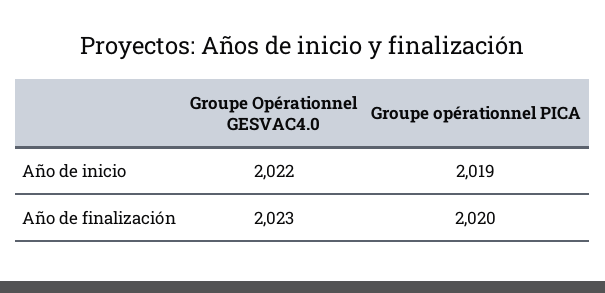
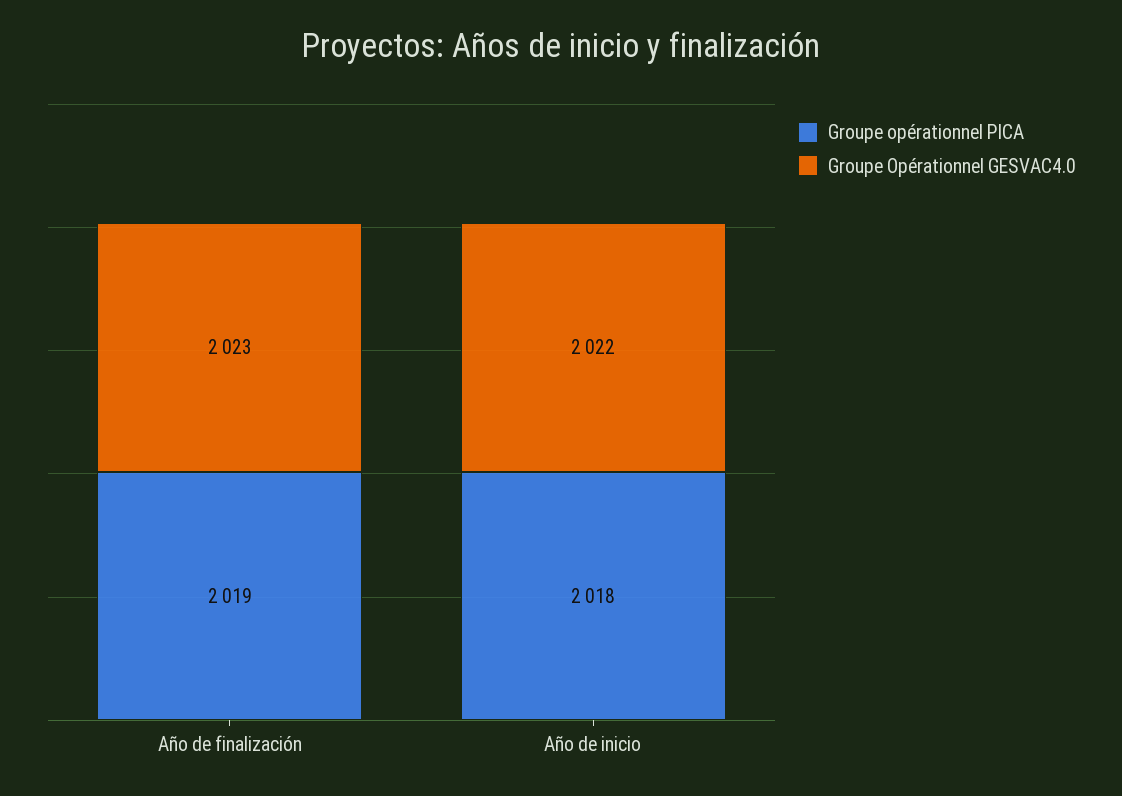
Groupe opérationnel PICA, Año de inicio: 2019 -> 2018
Groupe opérationnel PICA, Año de finalización: 2020 -> 2019

